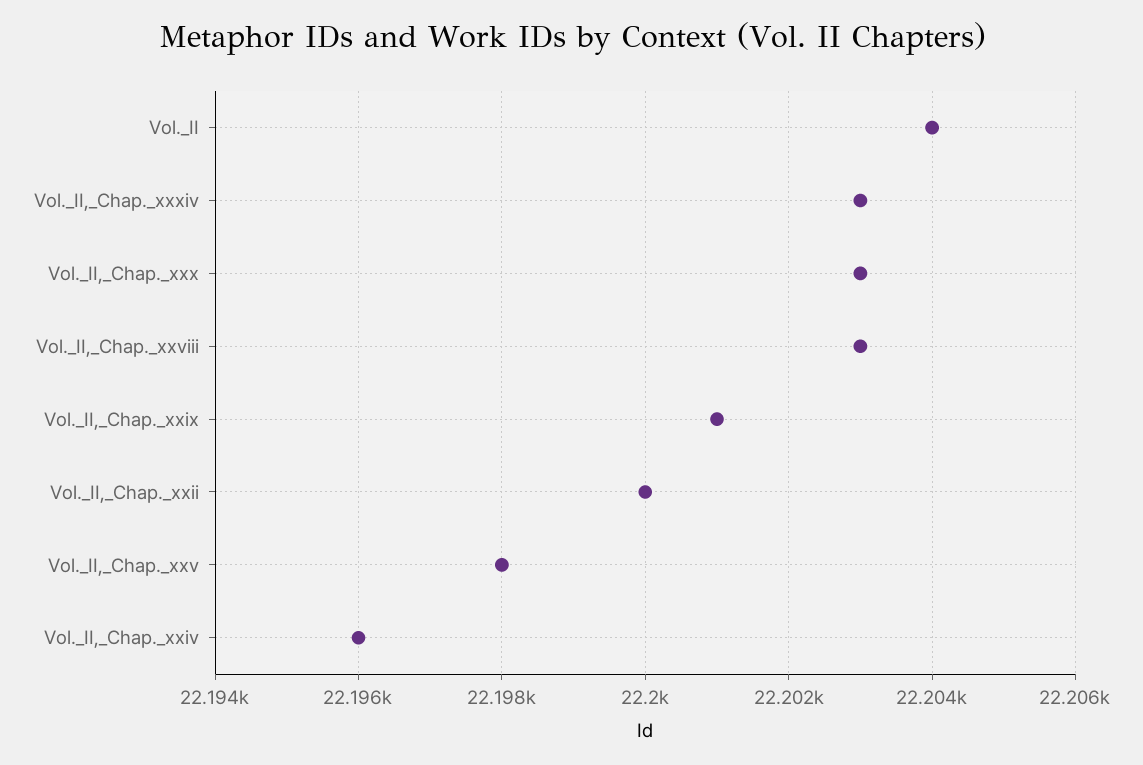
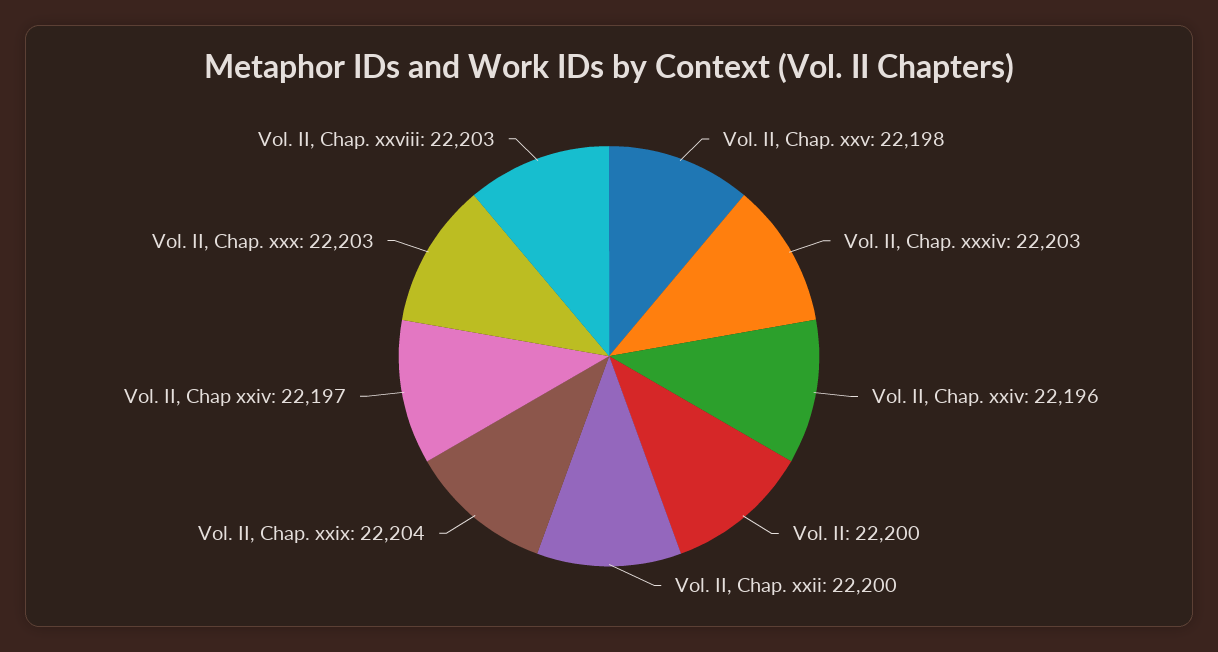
Vol._II: 22204 -> 22200
Vol._II,_Chap._xxix: 22201 -> 22204
Vol. II, Chap xxiv: none -> 22197

